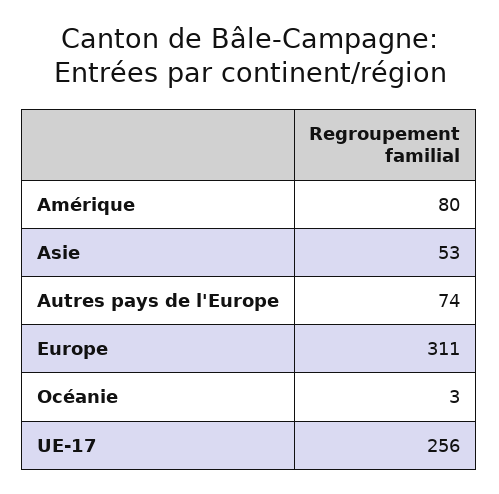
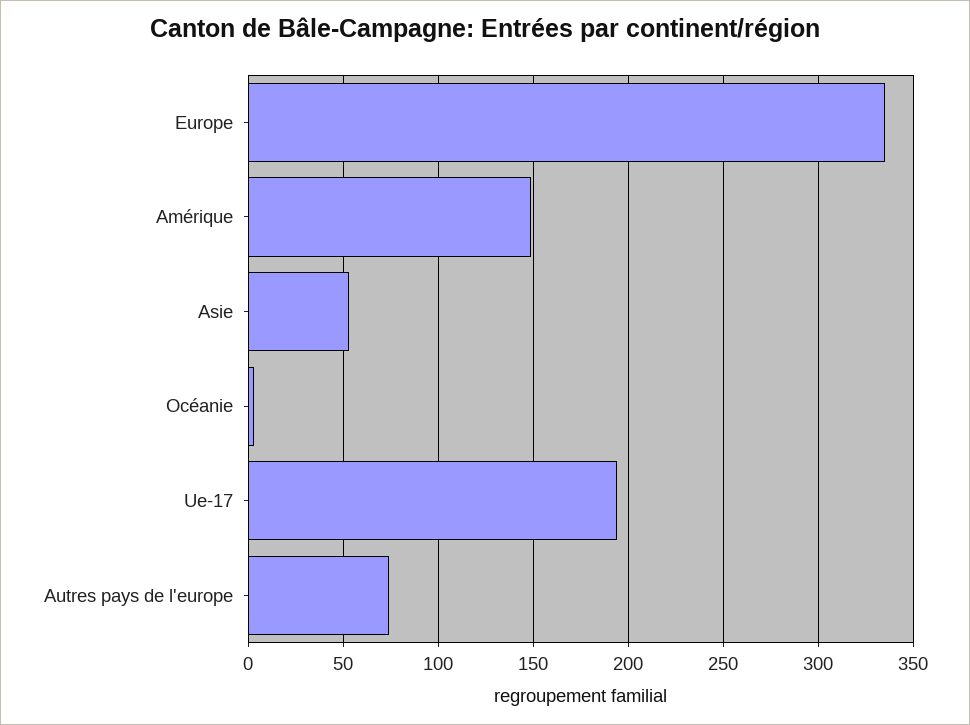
Amérique: 80 -> 150
Europe: 311 -> 335
UE-17: 256 -> 195

